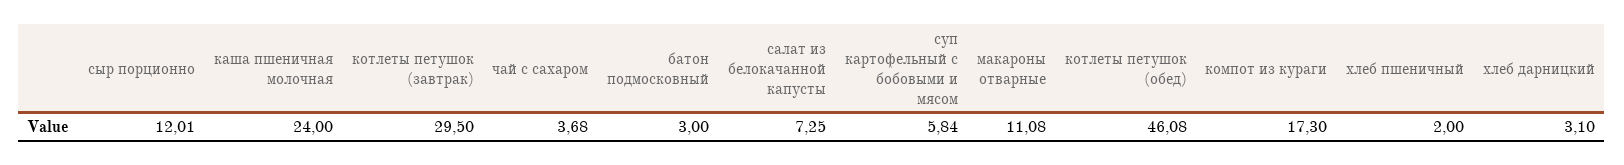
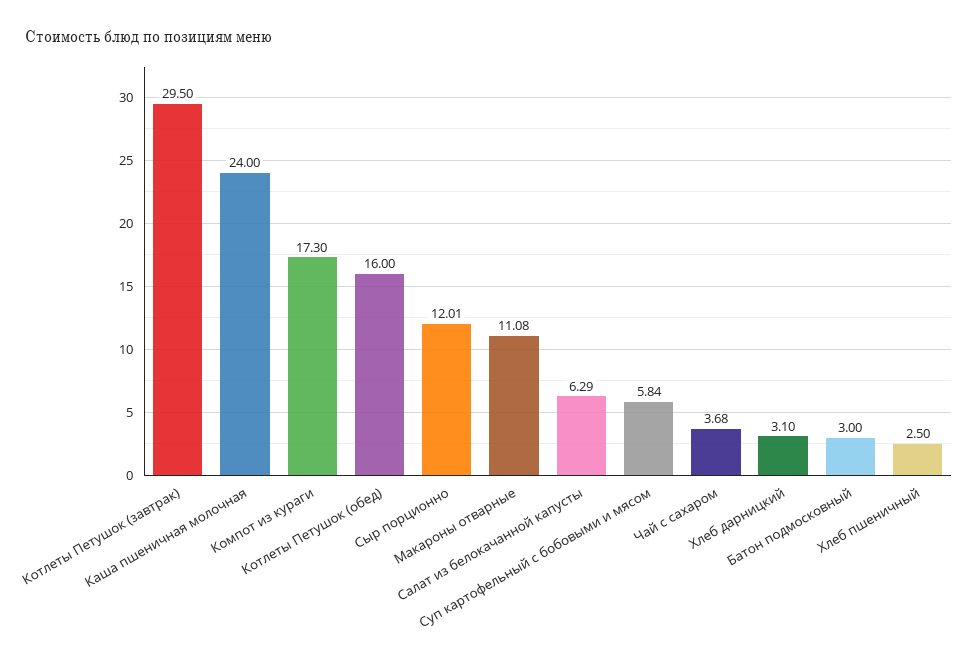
салат из белокачанной капусты: 7.25 -> 6.29
котлеты петушок (обед): 46.08 -> 16
хлеб пшеничный: 2 -> 2.5

